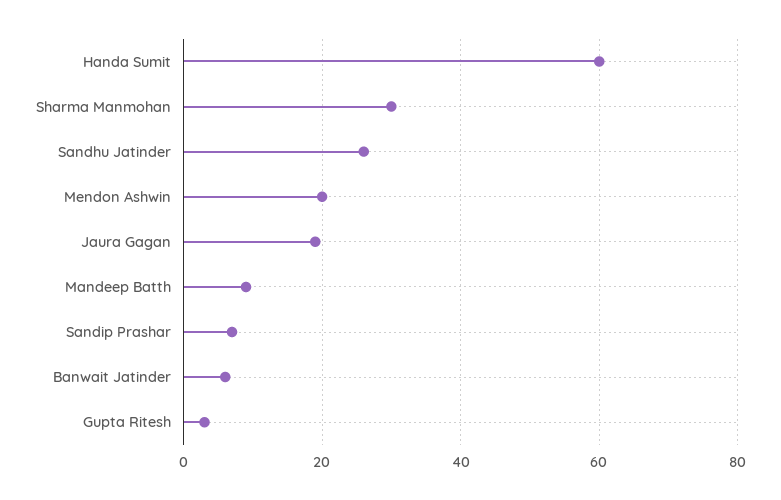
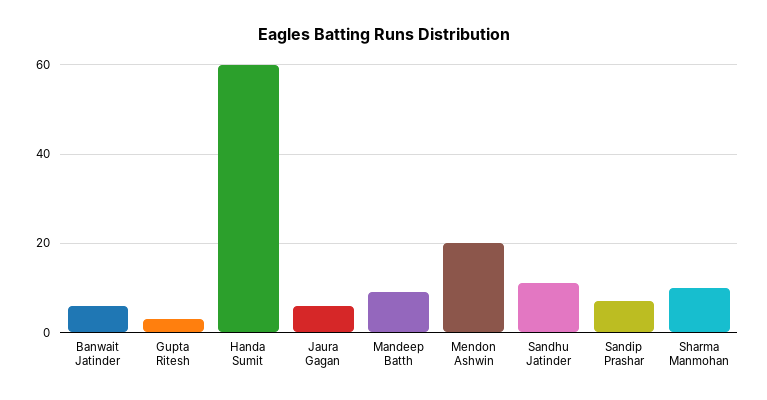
Sharma Manmohan: 30 -> 10
Sandhu Jatinder: 25 -> 10
Jaura Gagan: 20 -> 5

